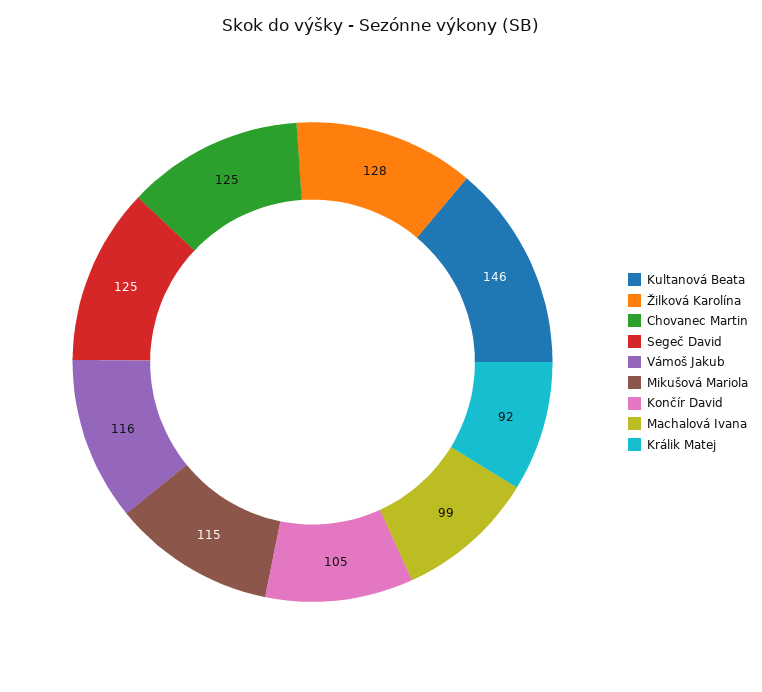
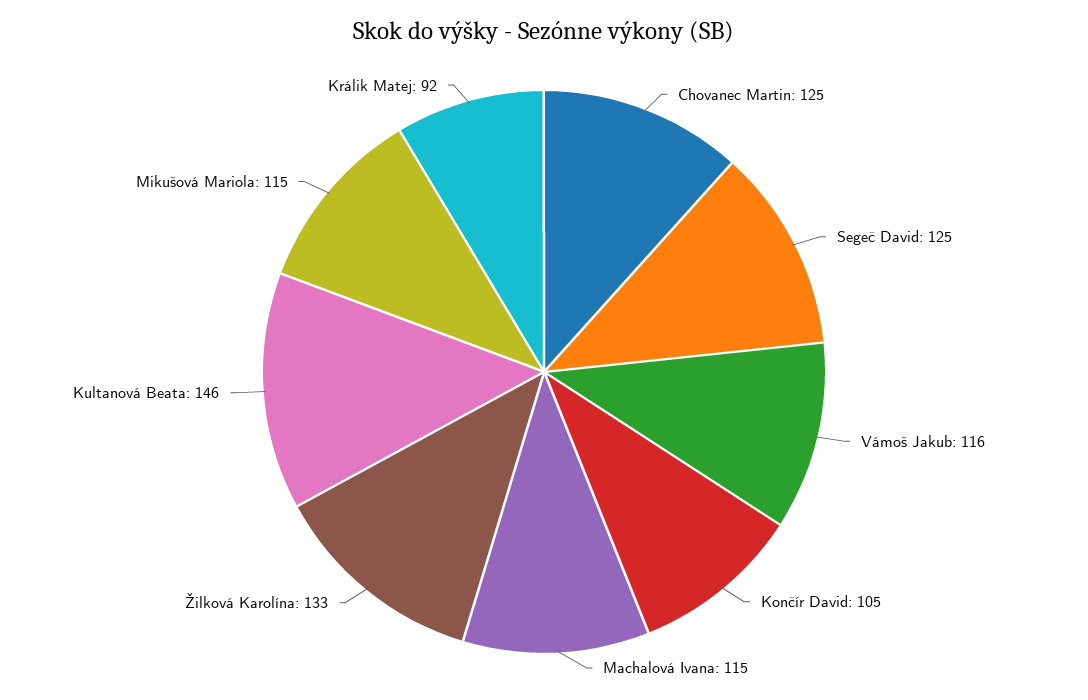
Žilková Karolína: 128 -> 133
Machalová Ivana: 99 -> 115

